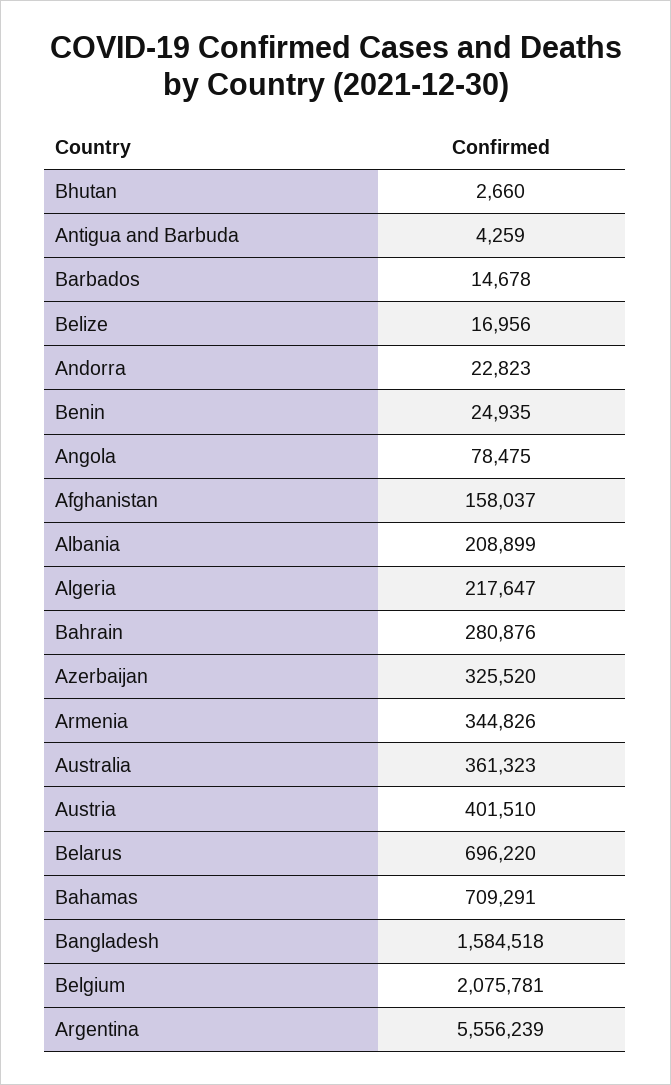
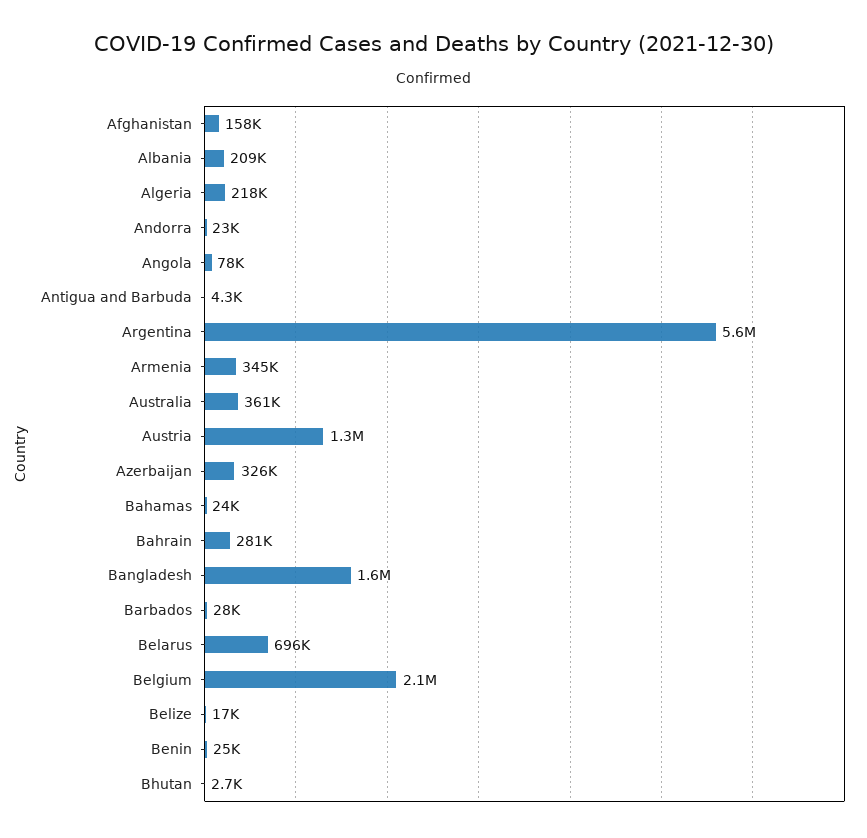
Barbados: 14678 -> 28000
Austria: 401510 -> 1300000
Bahamas: 709291 -> 24000

